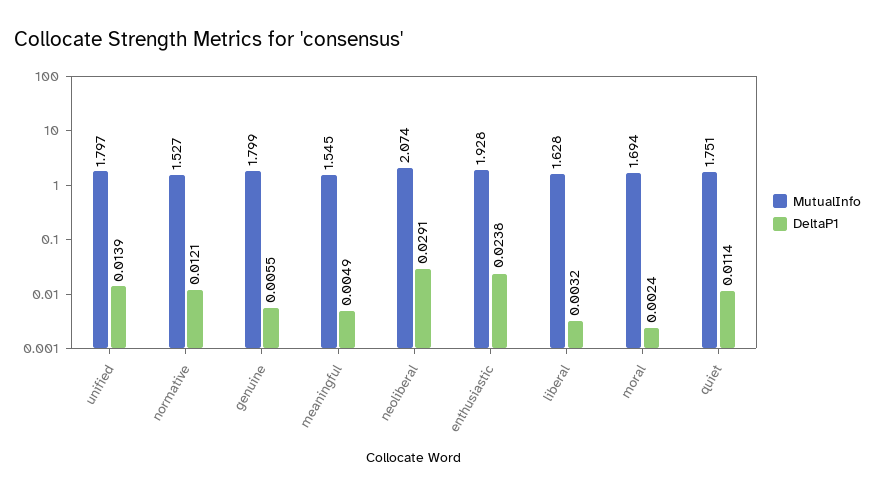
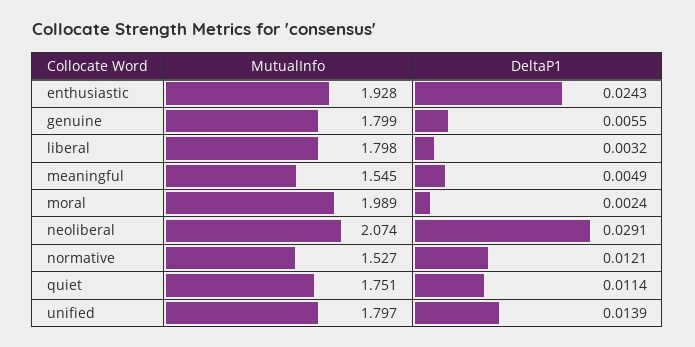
DeltaP1, enthusiastic: 0.0238 -> 0.0243
MutualInfo, liberal: 1.628 -> 1.798
MutualInfo, moral: 1.694 -> 1.989

